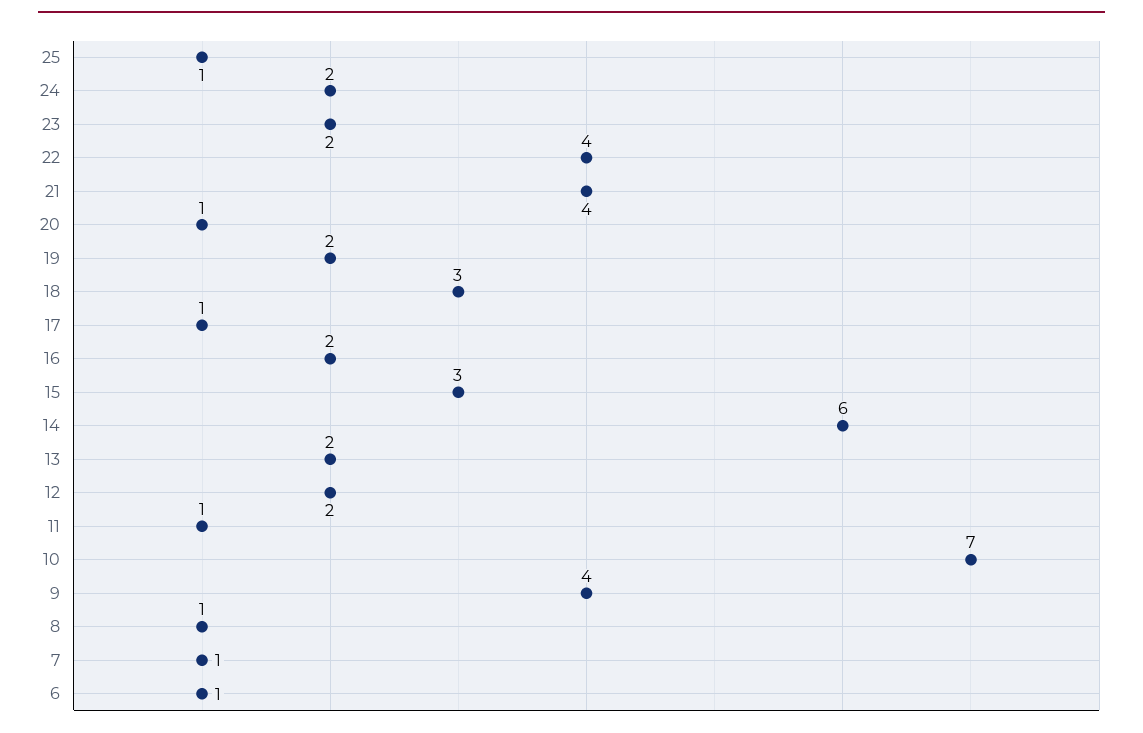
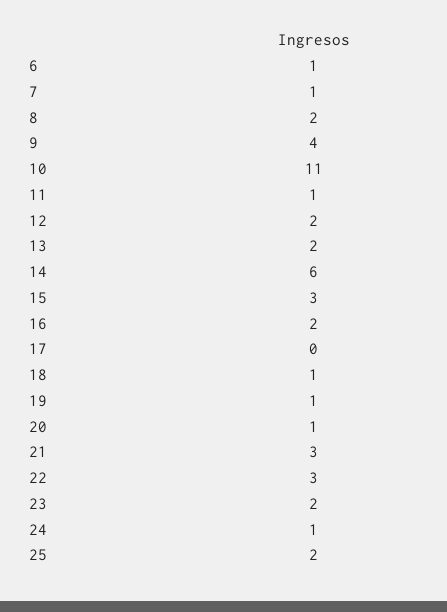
25: 1 -> 2
24: 2 -> 1
22: 4 -> 3
21: 4 -> 3
19: 2 -> 1
18: 3 -> 1
17: 1 -> 0
10: 7 -> 11
8: 1 -> 2

